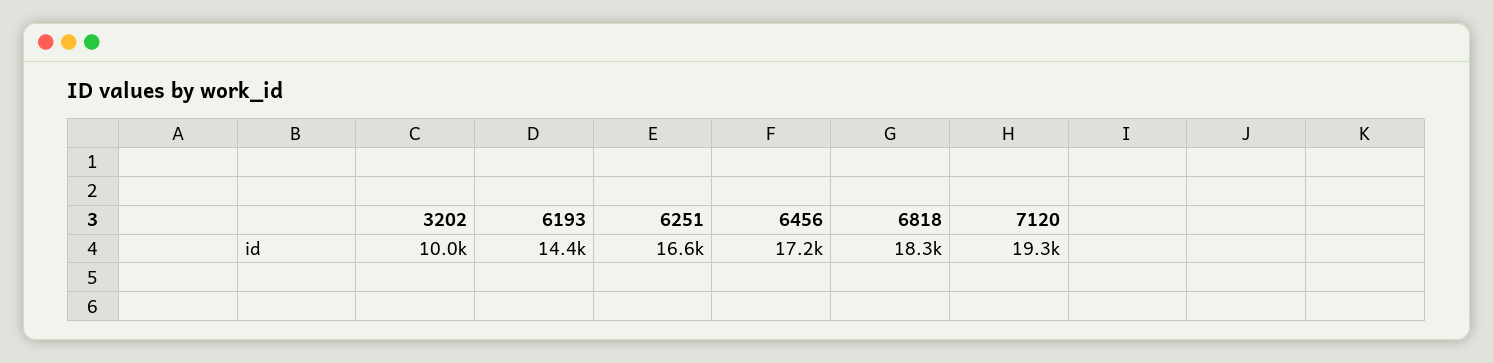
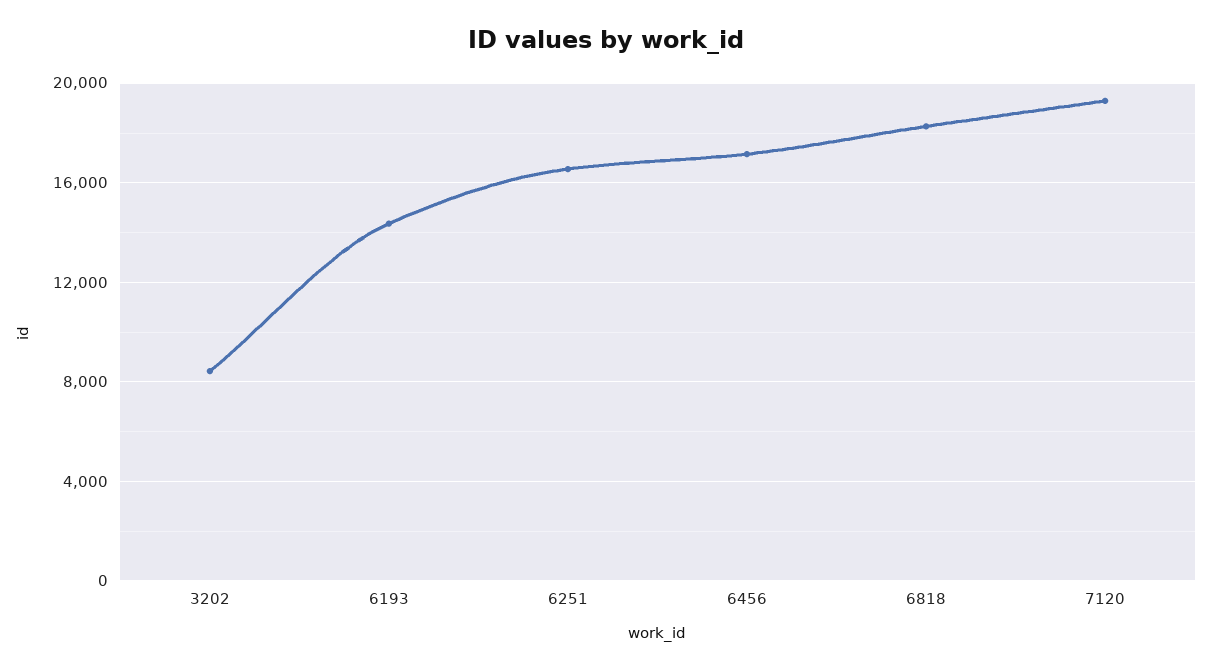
3202: 10000 -> 8500

